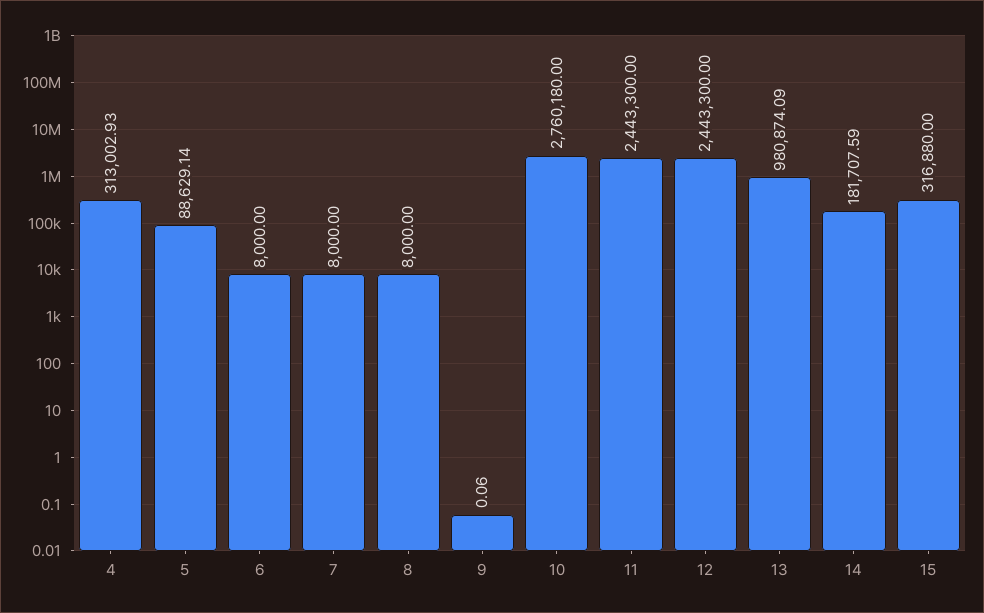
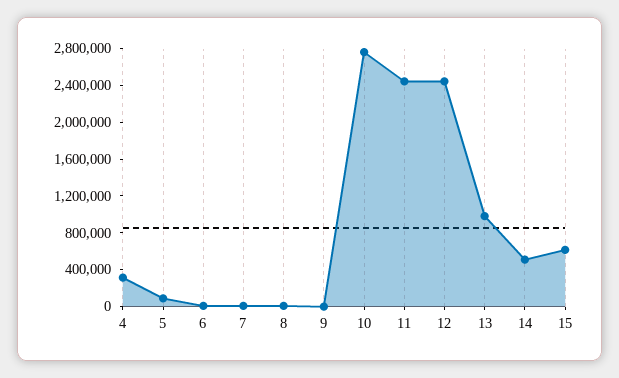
14: 181707.59 -> 500000
15: 316880 -> 600000

